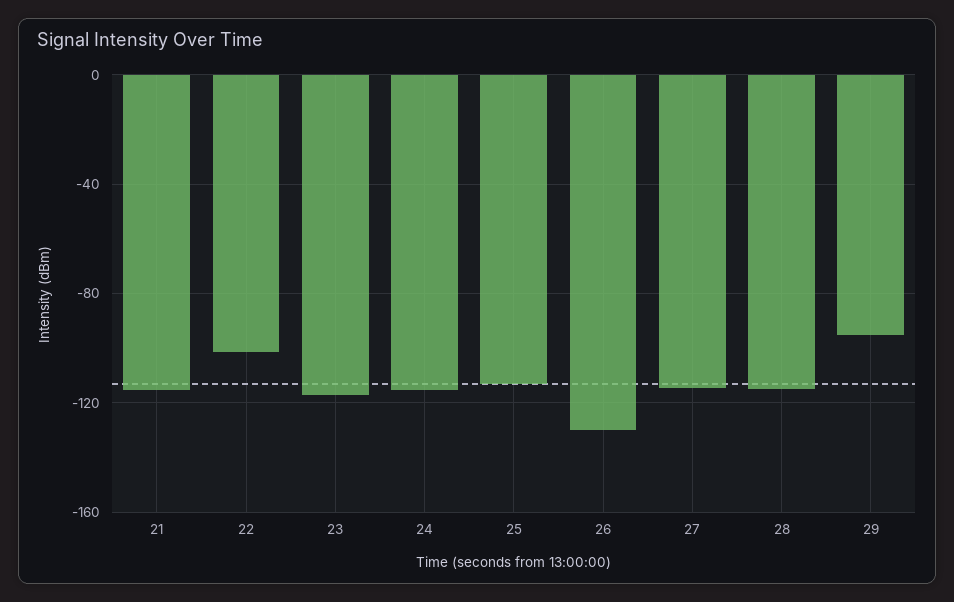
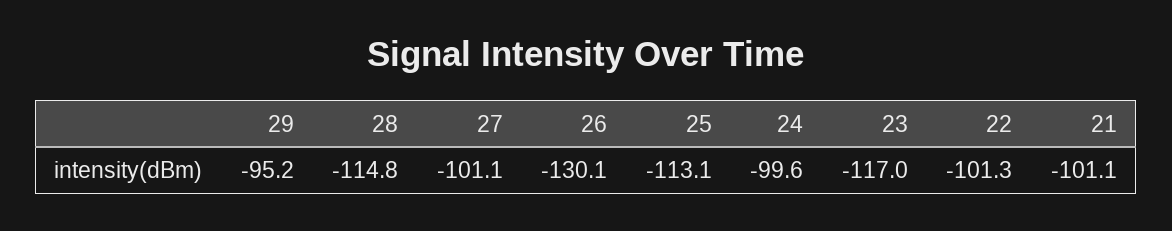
21: -115 -> -101.1
24: -115 -> -99.6
27: -115 -> -101.1

